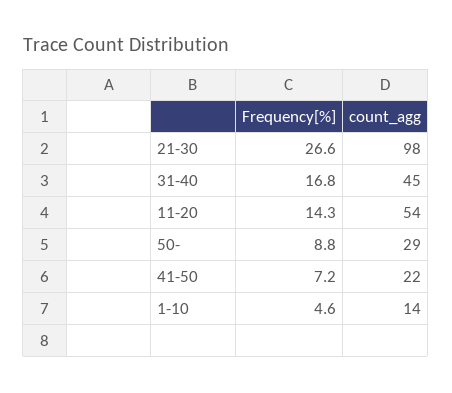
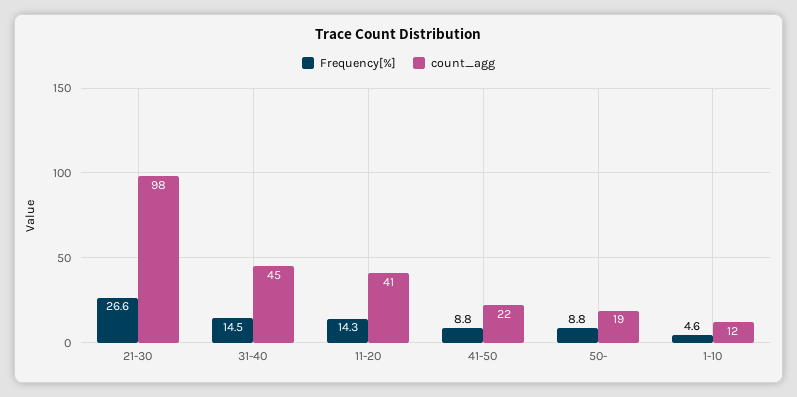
Frequency[%], 31-40: 16.8 -> 14.5
count_agg, 11-20: 54 -> 41
count_agg, 50-: 29 -> 19
Frequency[%], 41-50: 7.2 -> 8.8
count_agg, 1-10: 14 -> 12

